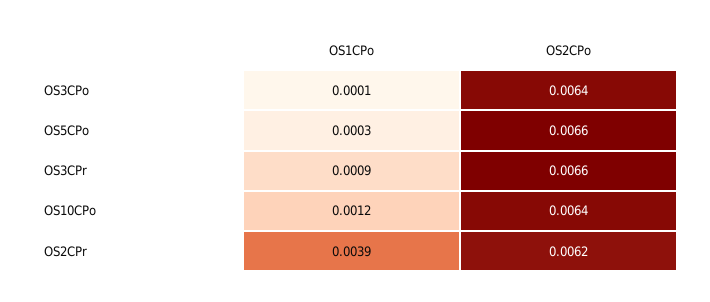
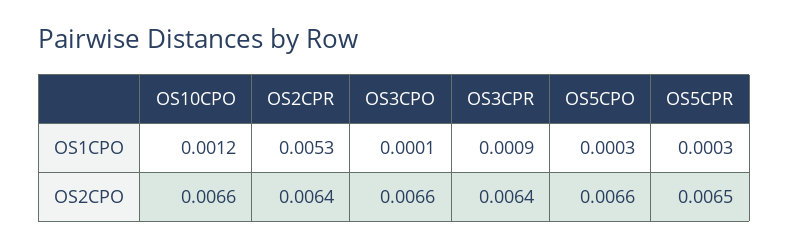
OS2CPo, OS3CPo: 0.0064 -> 0.0066
OS2CPo, OS3CPr: 0.0066 -> 0.0064
OS2CPo, OS10CPo: 0.0064 -> 0.0066
OS1CPo, OS2CPr: 0.0039 -> 0.0053
OS2CPo, OS2CPr: 0.0062 -> 0.0064
OS1CPo, OS5CPR: none -> 0.0003
OS2CPo, OS5CPR: none -> 0.0065

